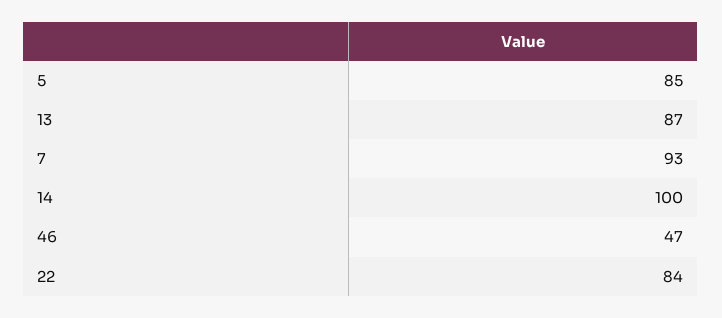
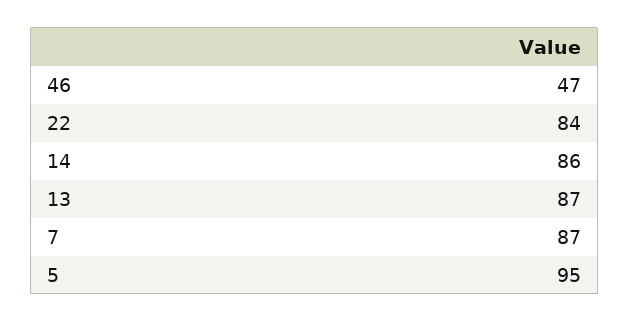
5: 85 -> 95
7: 93 -> 87
14: 100 -> 86

